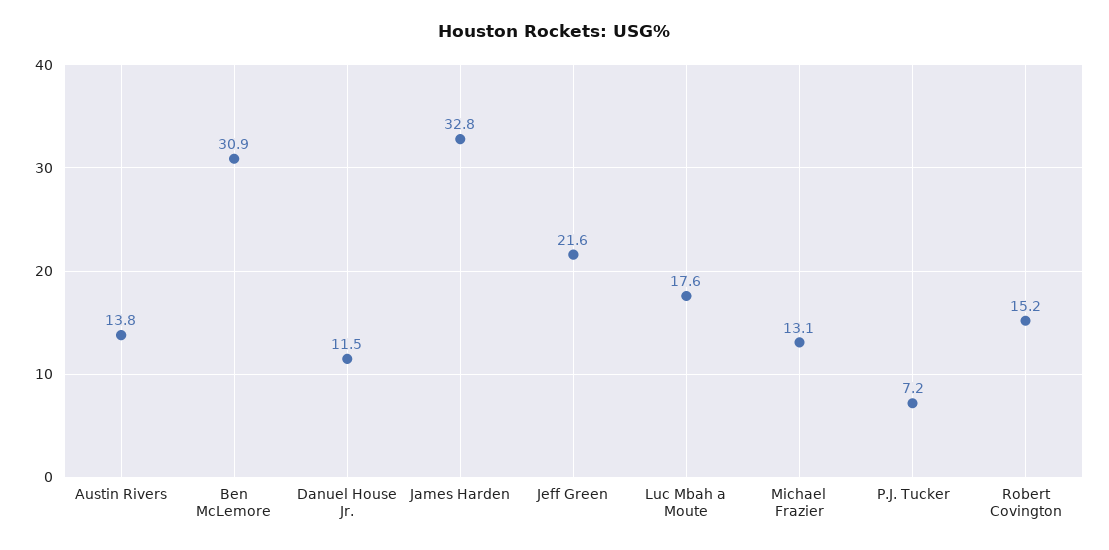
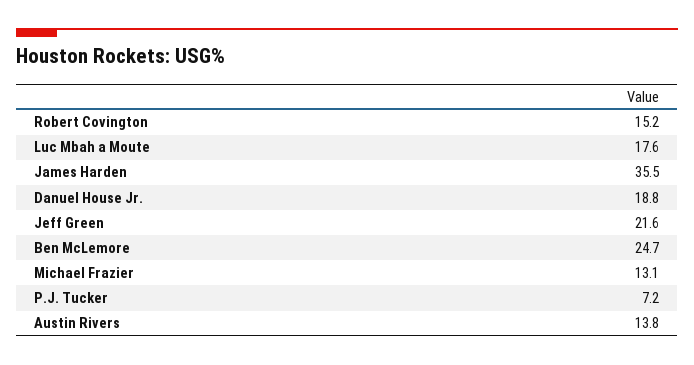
Ben McLemore: 30.9 -> 24.7
Danuel House Jr.: 11.5 -> 18.8
James Harden: 32.8 -> 35.5

